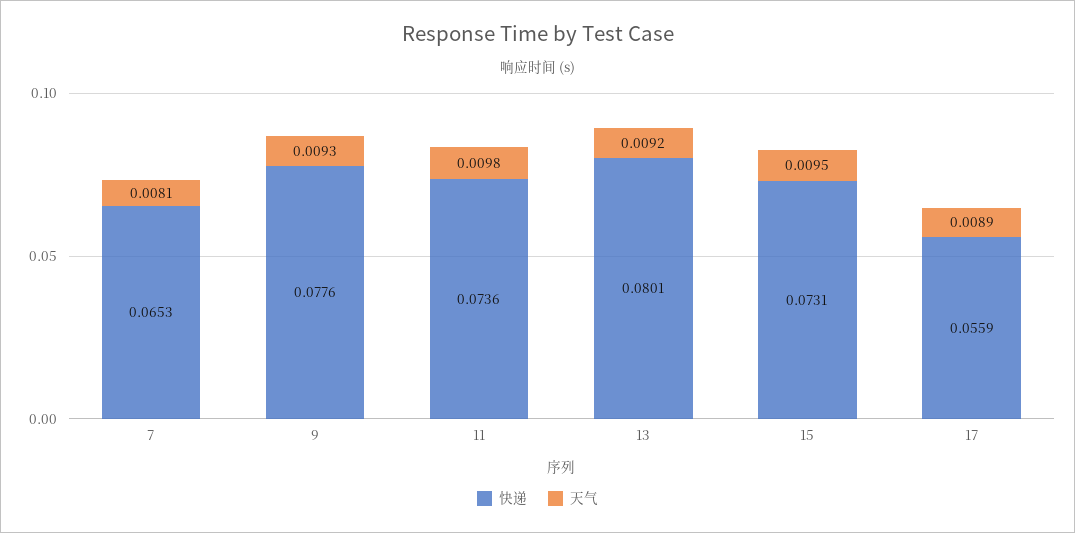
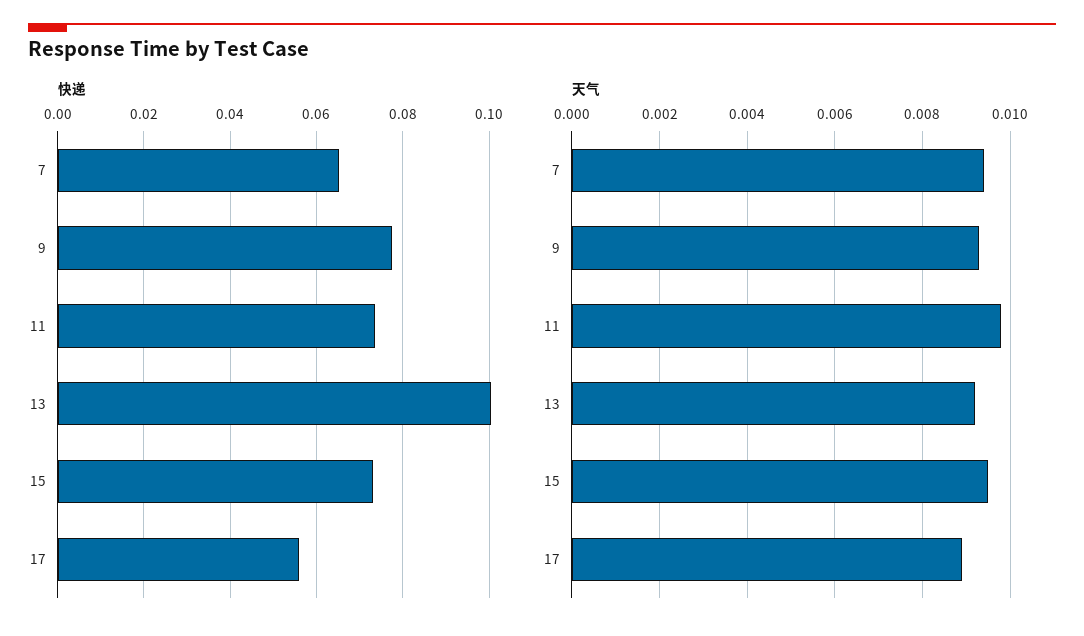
天气, 7: 0.0081 -> 0.0095
快递, 13: 0.0801 -> 0.1

